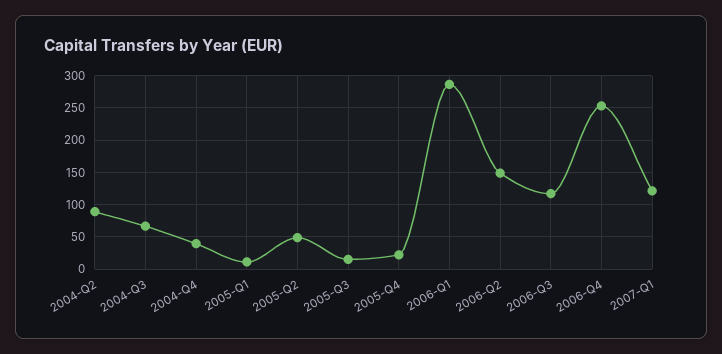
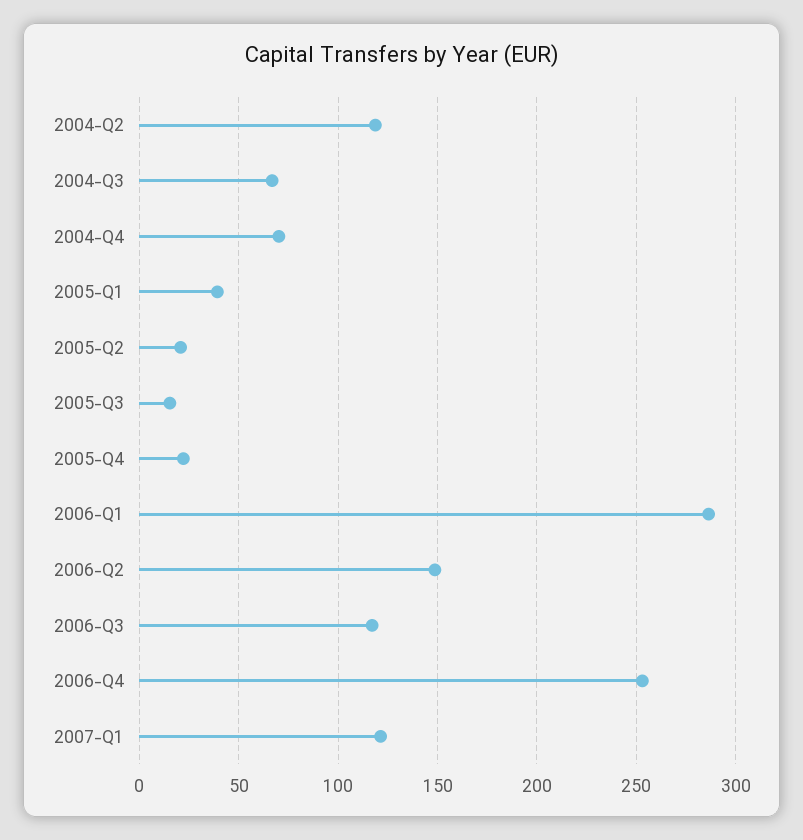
2004-Q2: 90 -> 120
2004-Q4: 40 -> 70
2005-Q1: 10 -> 40
2005-Q2: 50 -> 20

